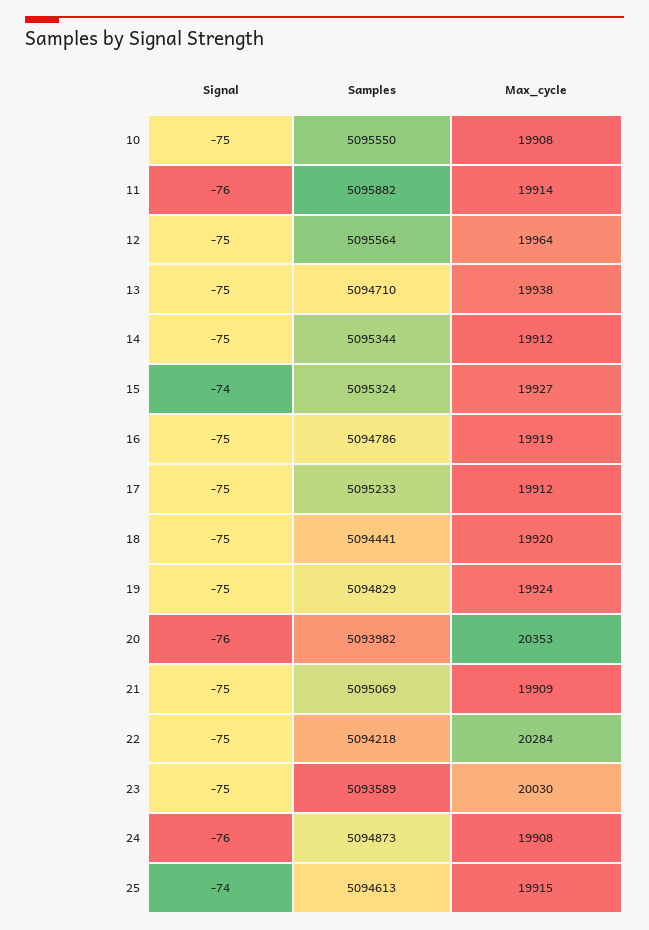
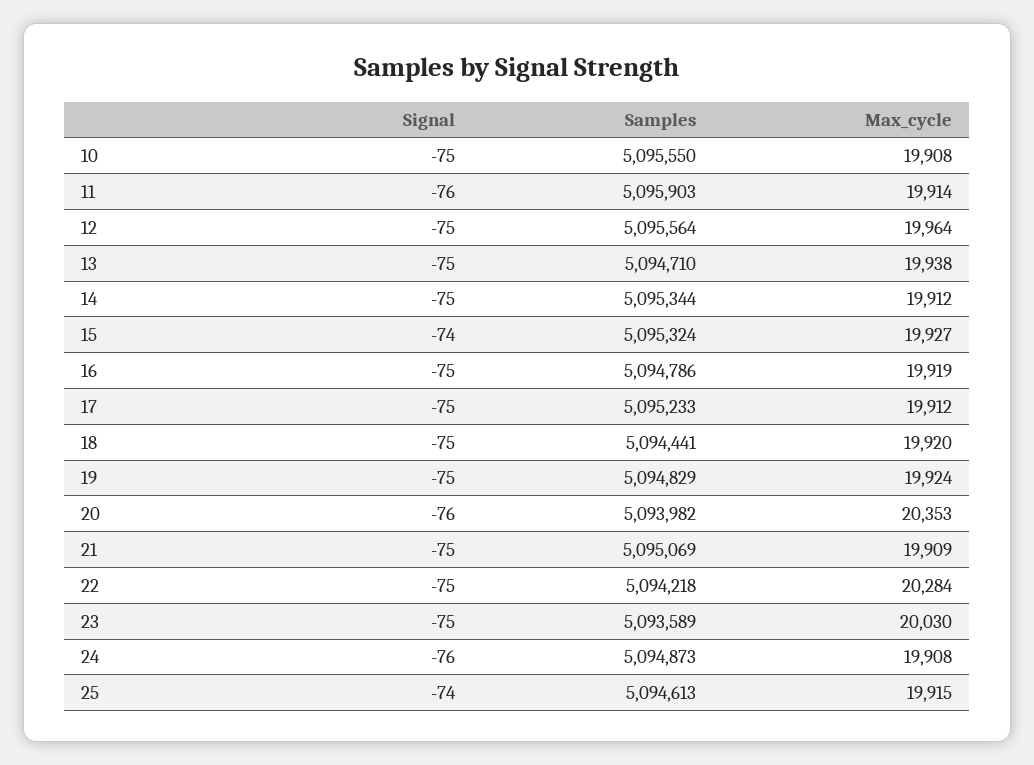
Samples, 11: 5095882 -> 5095903

